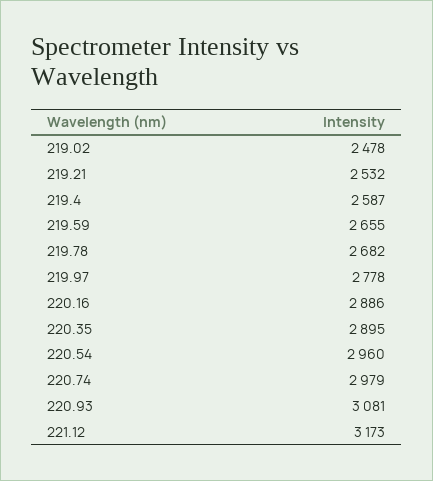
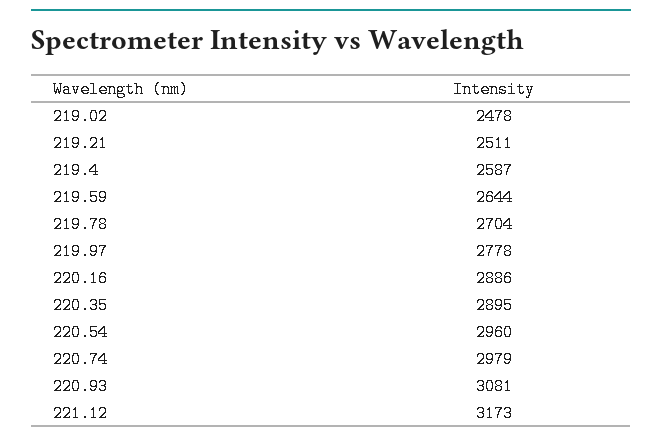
219.21: 2532 -> 2511
219.59: 2655 -> 2644
219.78: 2682 -> 2704

